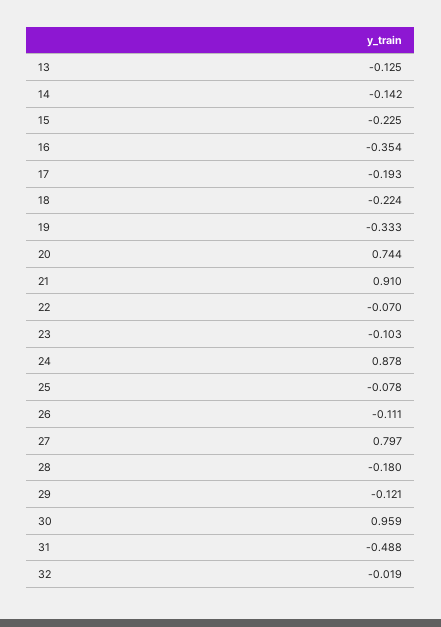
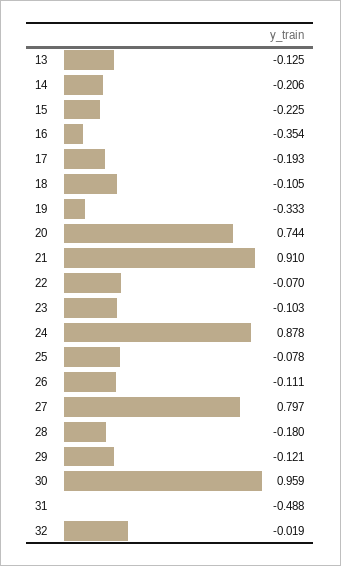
14: -0.142 -> -0.206
18: -0.224 -> -0.105

